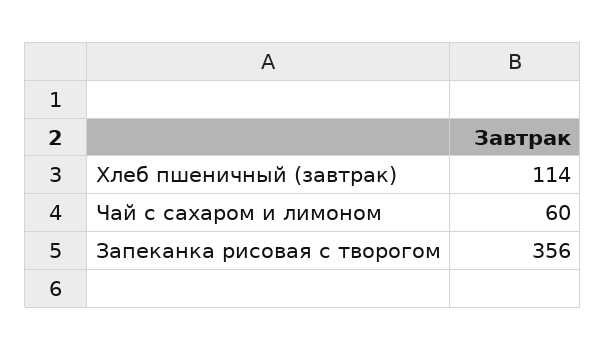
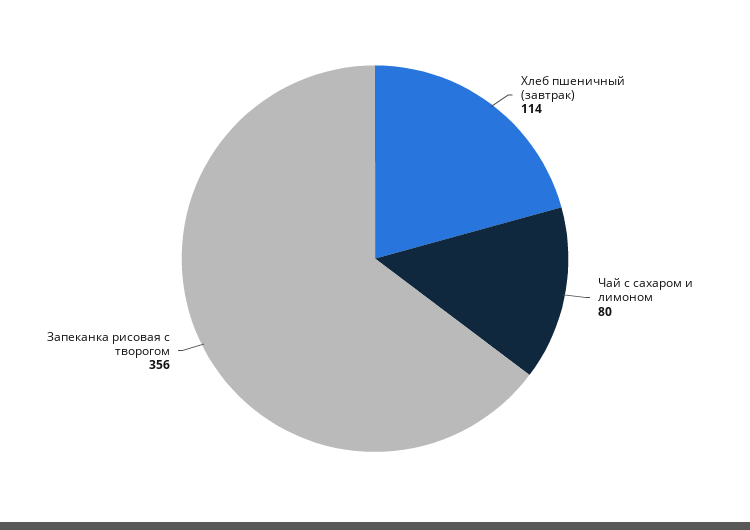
Чай с сахаром и лимоном: 60 -> 80

